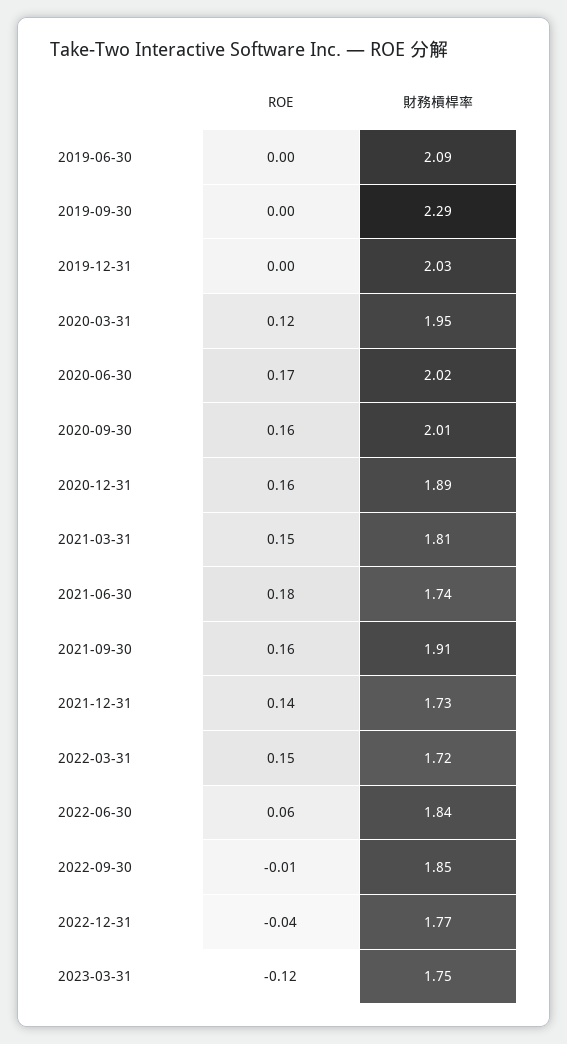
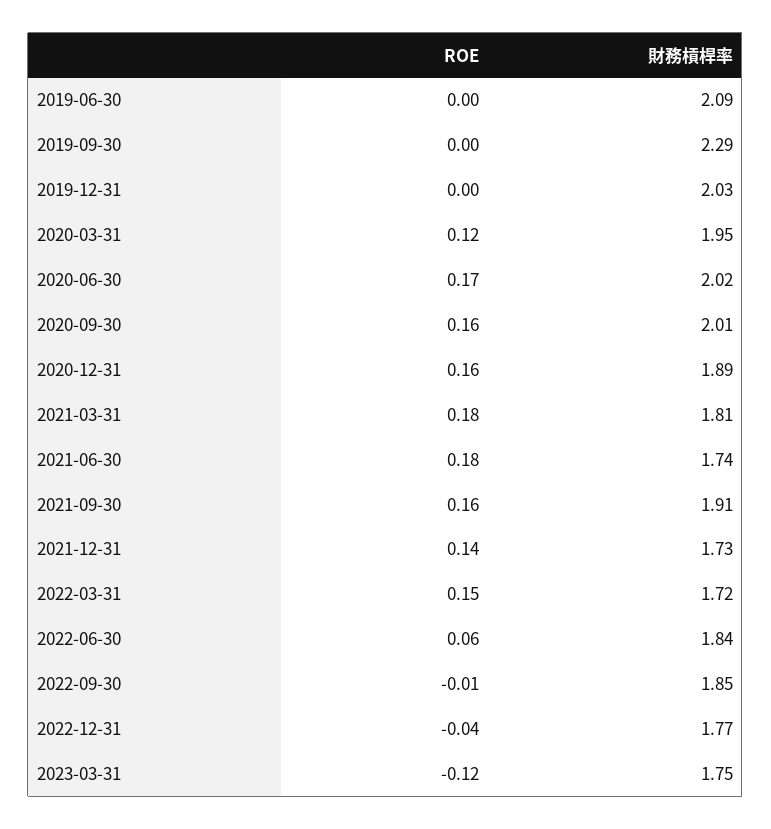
ROE, 2021-03-31: 0.15 -> 0.18

